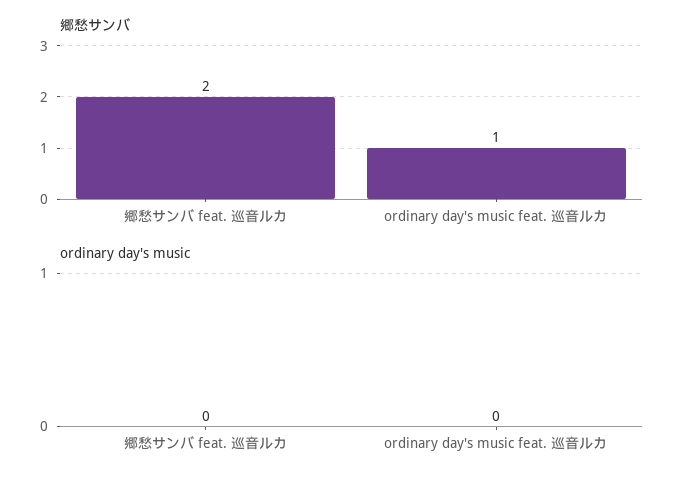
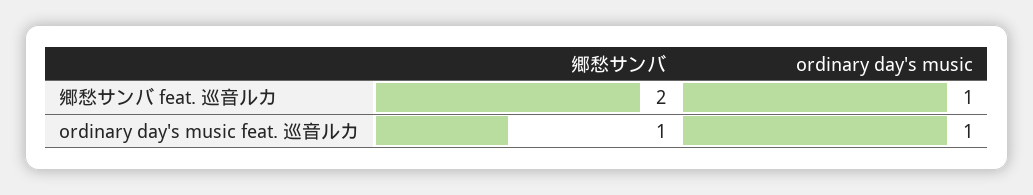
ordinary day's music, 郷愁サンバ feat. 巡音ルカ: 0 -> 1
ordinary day's music, ordinary day's music feat. 巡音ルカ: 0 -> 1

